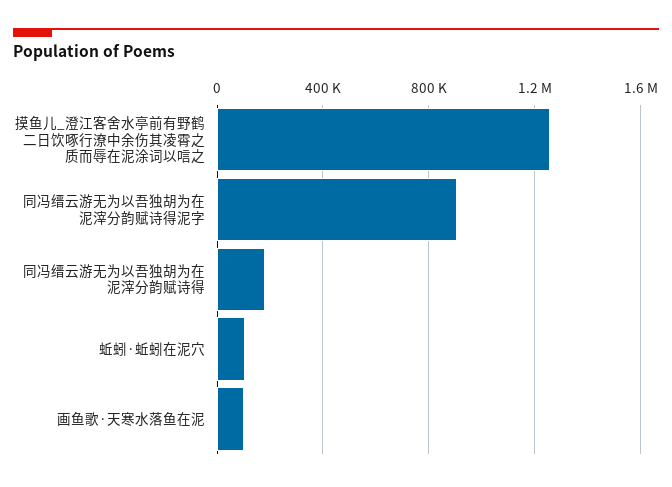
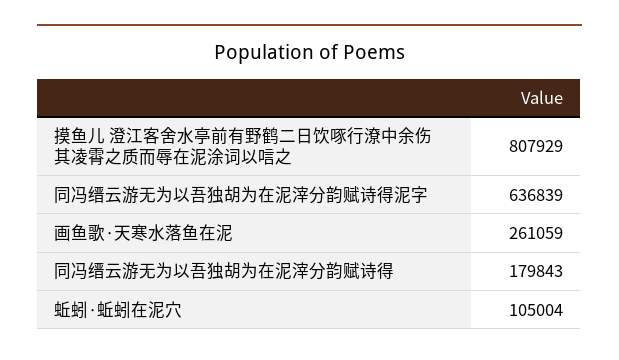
摸鱼儿_澄江客舍水亭前有野鹤二日饮啄行潦中余伤其凌霄之质而辱在泥涂词以唁之: 1250000 -> 807929
同冯缙云游无为以吾独胡为在泥滓分韵赋诗得泥字: 900000 -> 636839
画鱼歌·天寒水落鱼在泥: 100000 -> 261059

